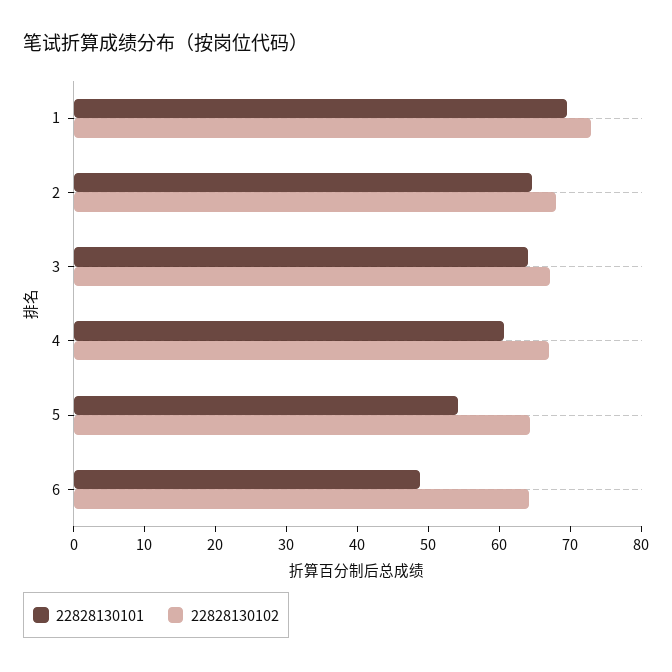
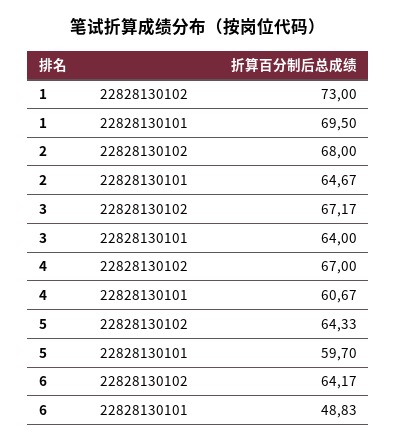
22828130101, 5: 54 -> 59.7

